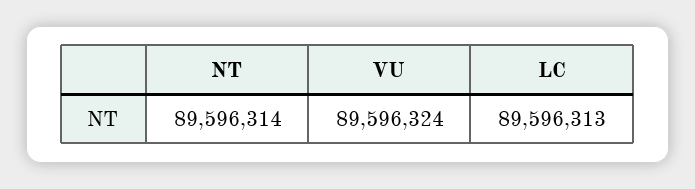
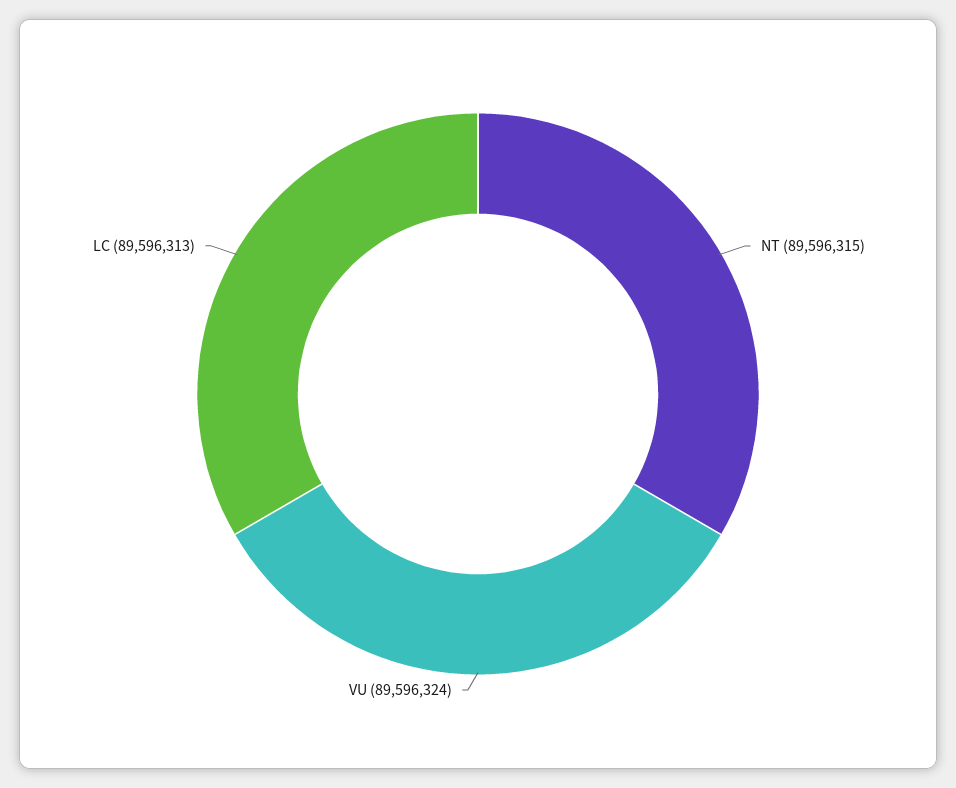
NT: 89596314 -> 89596315

